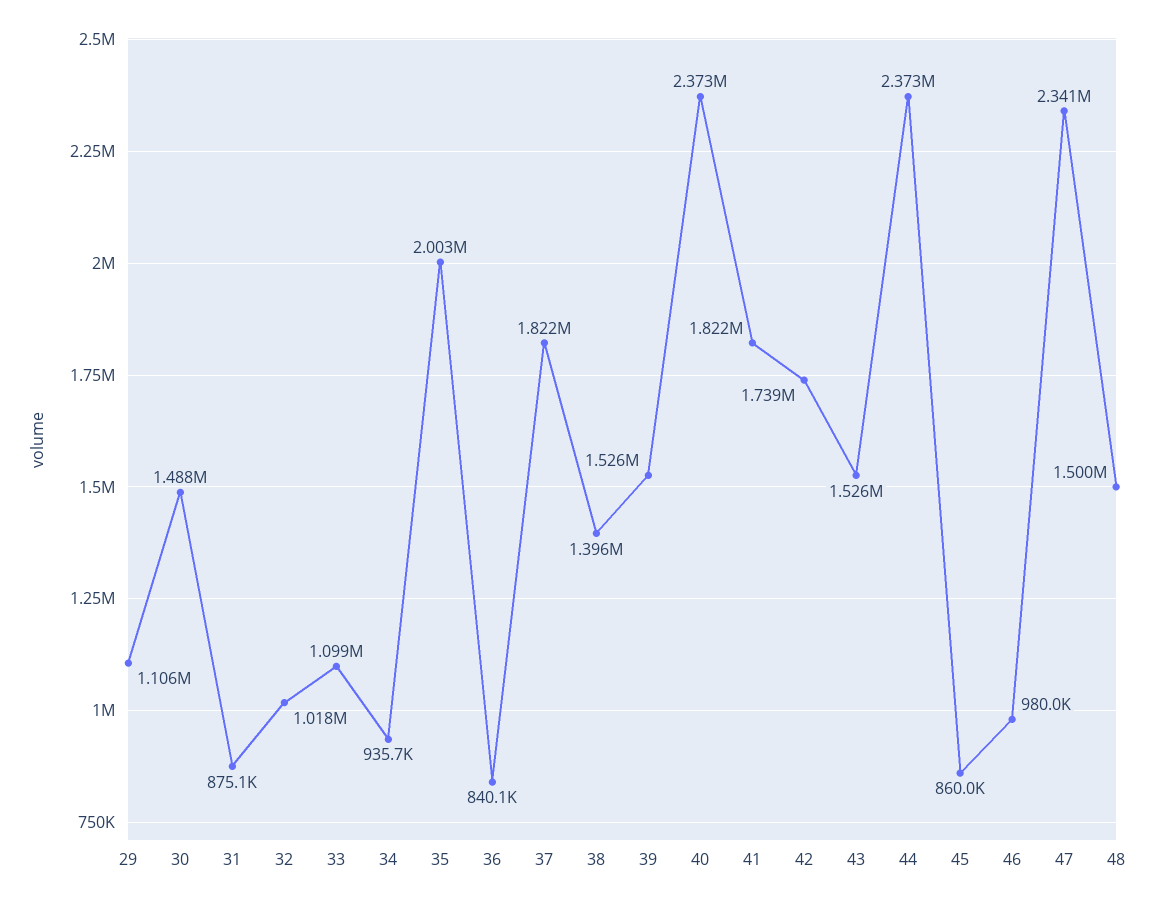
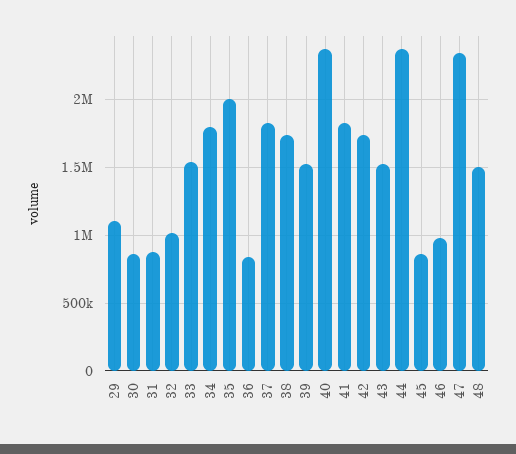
30: 1488000 -> 850000
33: 1099000 -> 1550000
34: 935700 -> 1800000
38: 1396000 -> 1750000

